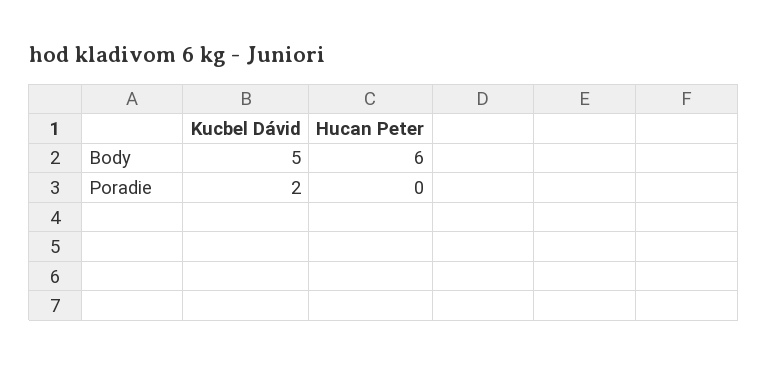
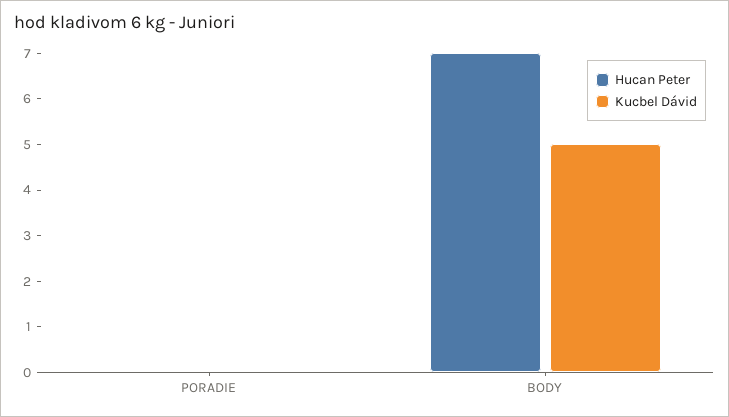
Hucan Peter, Body: 6 -> 7
Kucbel Dávid, Poradie: 2 -> 0

